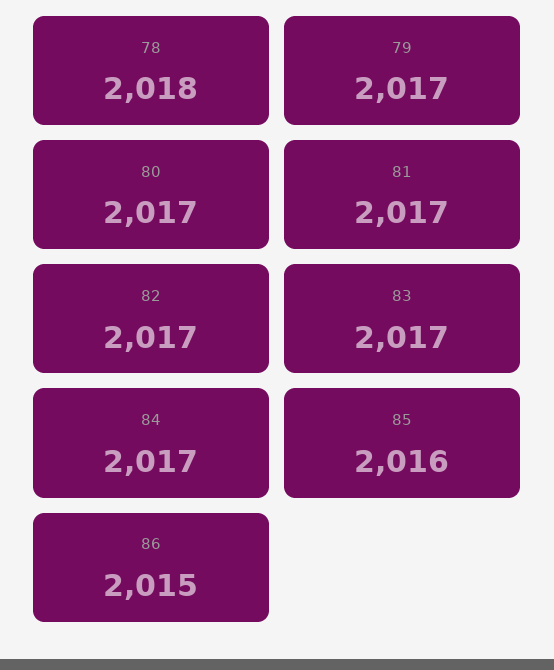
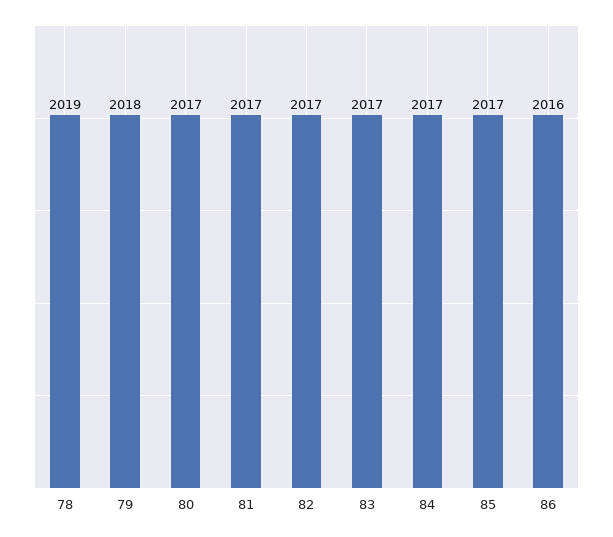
78: 2018 -> 2019
79: 2017 -> 2018
85: 2016 -> 2017
86: 2015 -> 2016

